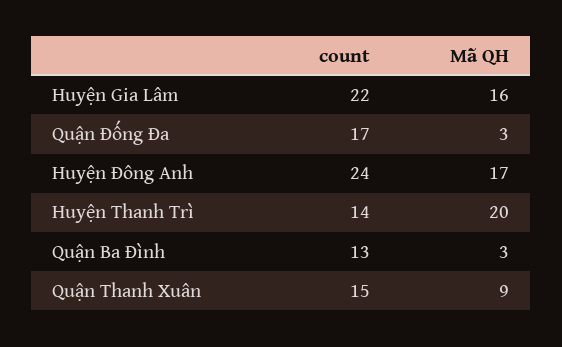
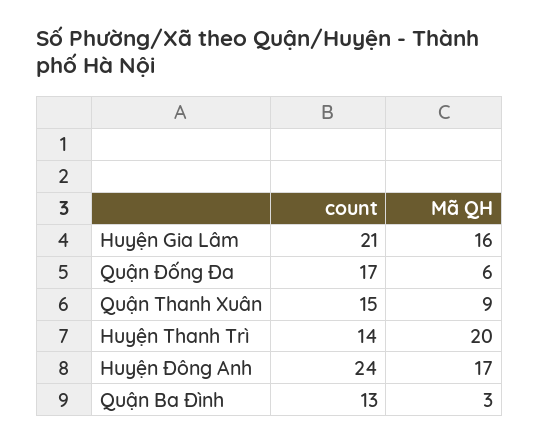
count, Huyện Gia Lâm: 22 -> 21
Mã QH, Quận Đống Đa: 3 -> 6

